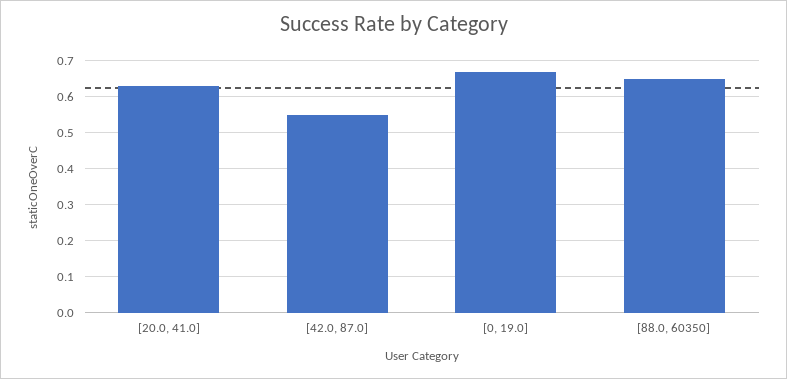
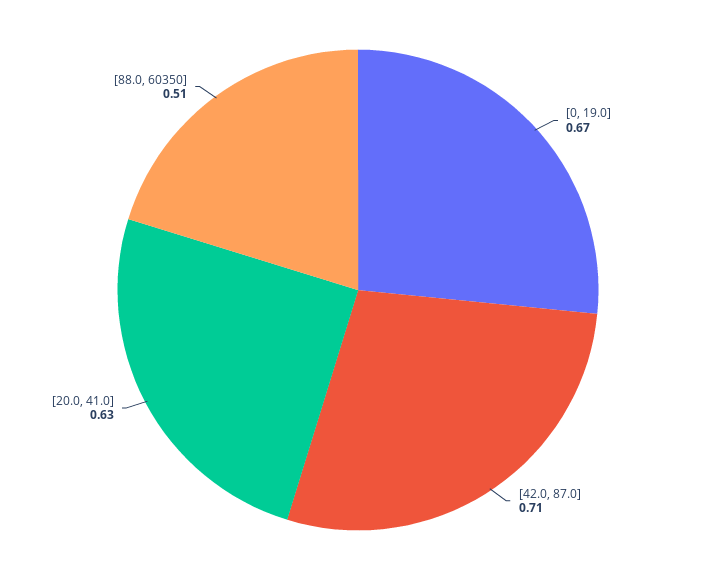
[42.0, 87.0]: 0.55 -> 0.71
[88.0, 60350]: 0.65 -> 0.51

